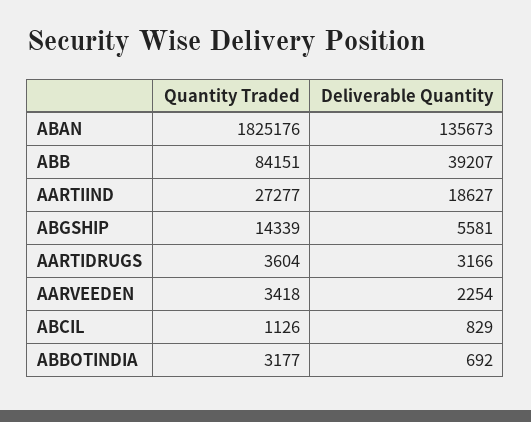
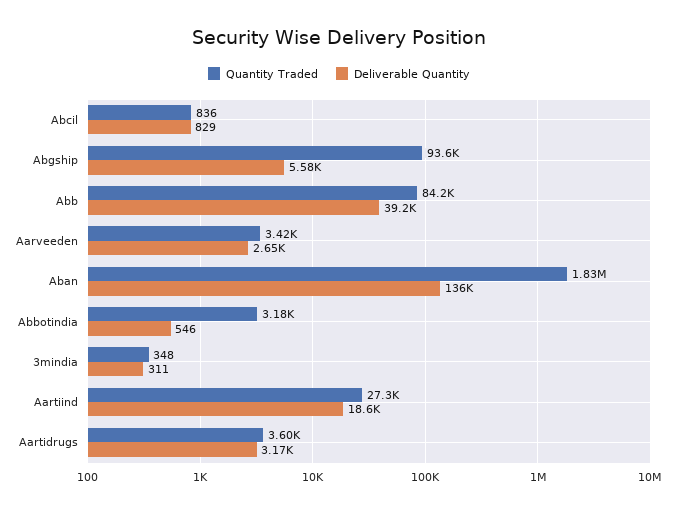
Quantity Traded, ABGSHIP: 14339 -> 93600
Deliverable Quantity, AARVEEDEN: 2254 -> 2650
Quantity Traded, ABCIL: 1126 -> 836
Deliverable Quantity, ABBOTINDIA: 692 -> 546
Quantity Traded, 3mindia: none -> 348
Deliverable Quantity, 3mindia: none -> 311

